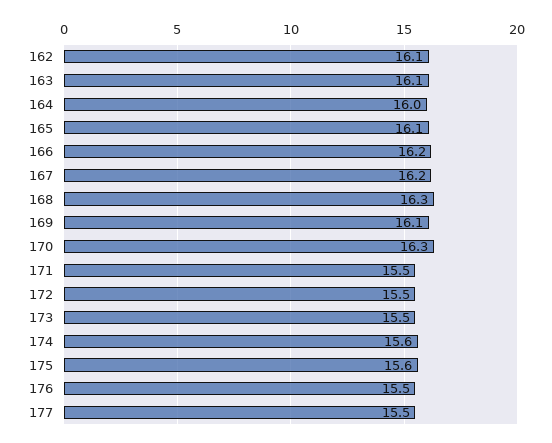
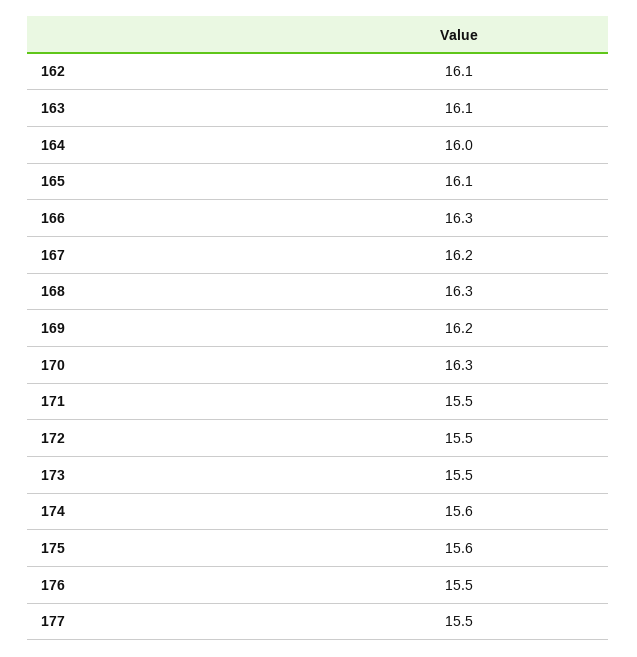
166: 16.2 -> 16.3
169: 16.1 -> 16.2

